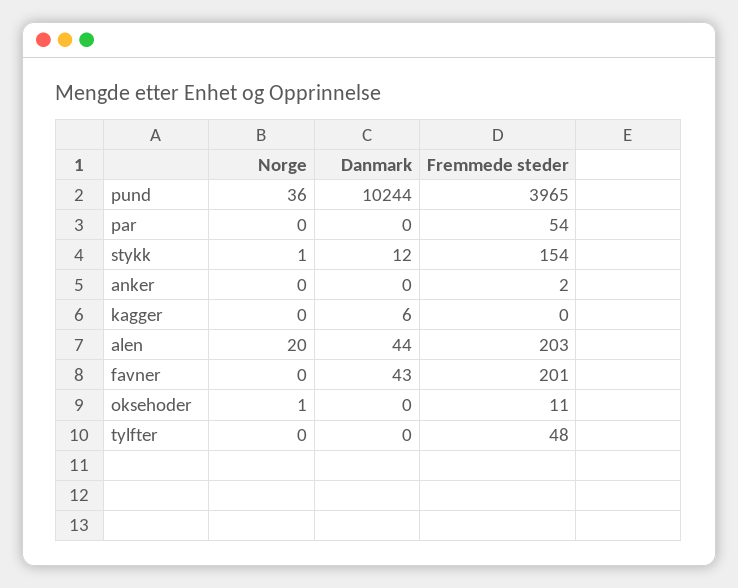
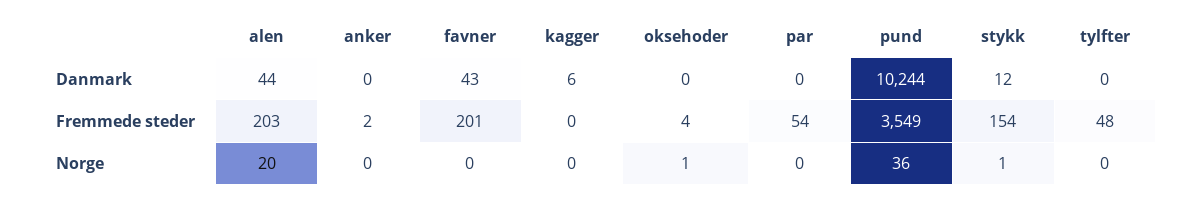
Fremmede steder, pund: 3965 -> 3549
Fremmede steder, oksehoder: 11 -> 4

